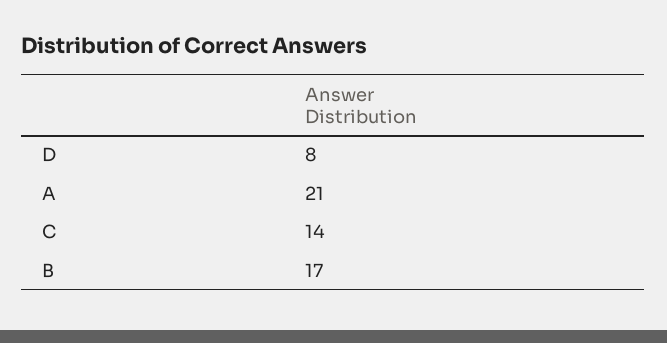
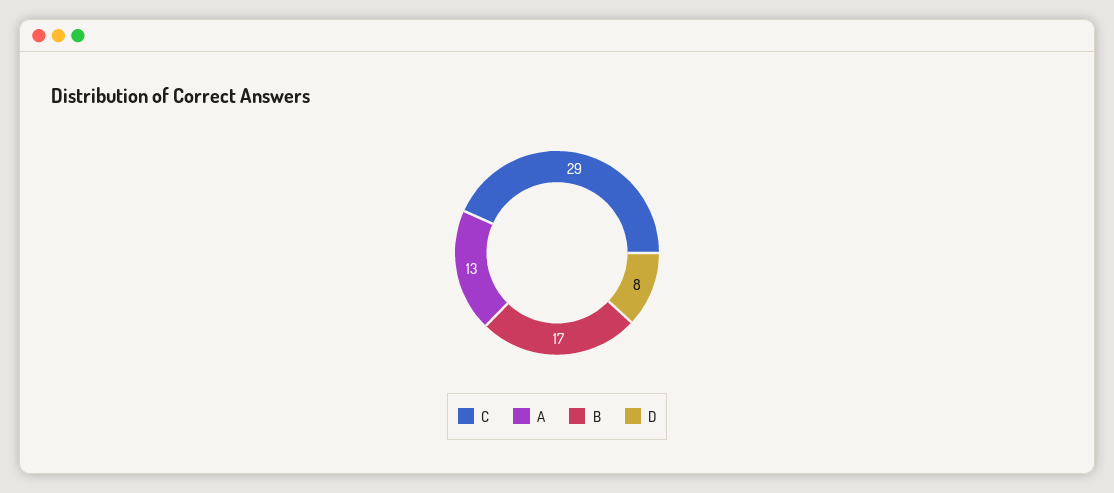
A: 21 -> 13
C: 14 -> 29

